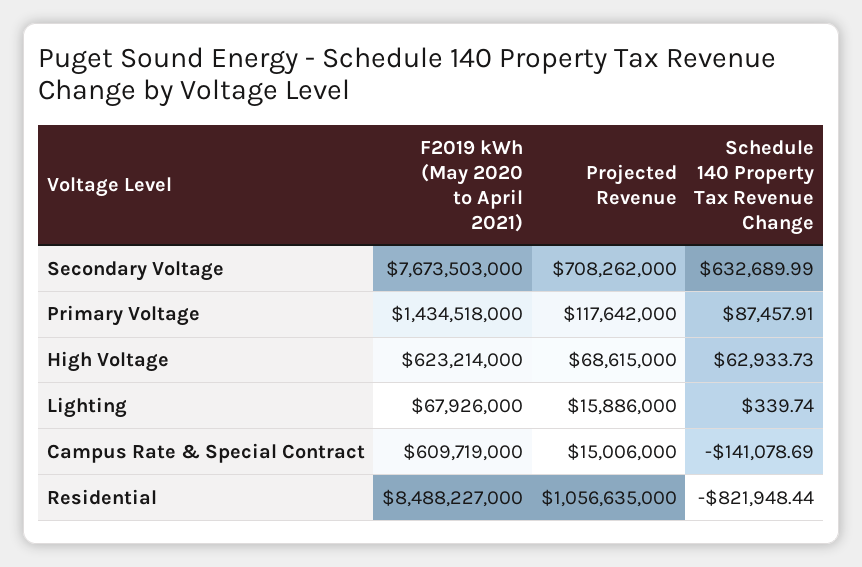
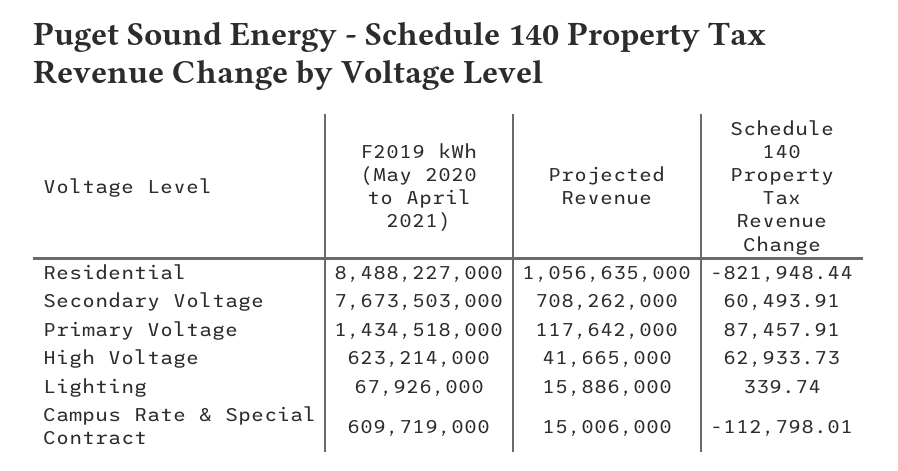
Schedule 140 Property Tax Revenue Change, Secondary Voltage: 632689.99 -> 60493.91
Projected Revenue, High Voltage: 68615000 -> 41665000
Schedule 140 Property Tax Revenue Change, Campus Rate & Special Contract: -141078.69 -> -112798.01

